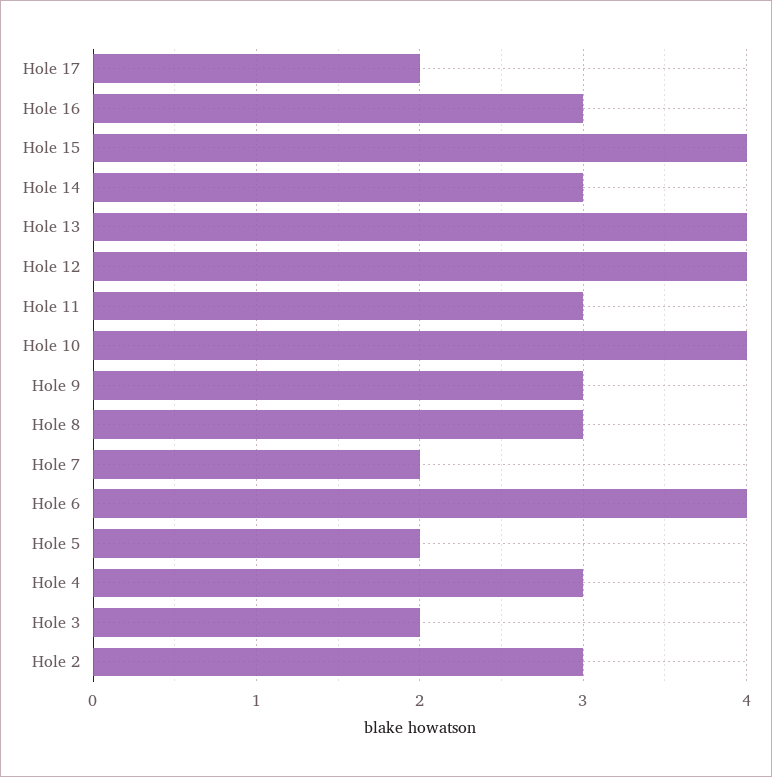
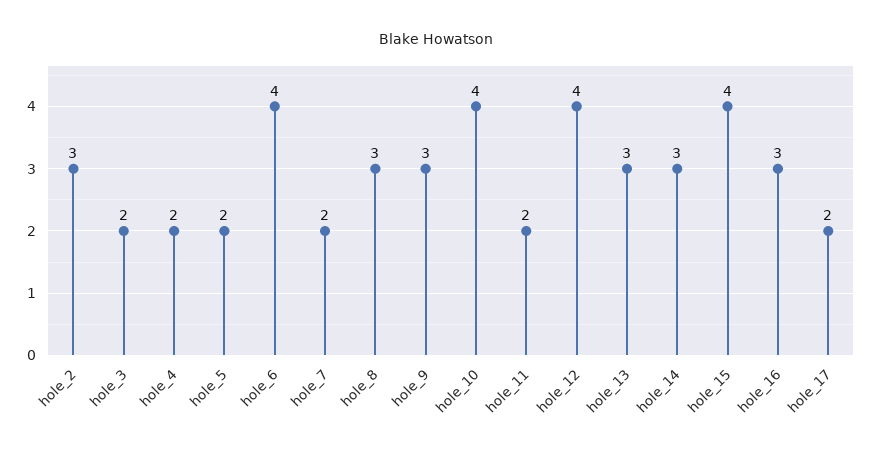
Hole 13: 4 -> 3
Hole 11: 3 -> 2
Hole 4: 3 -> 2

